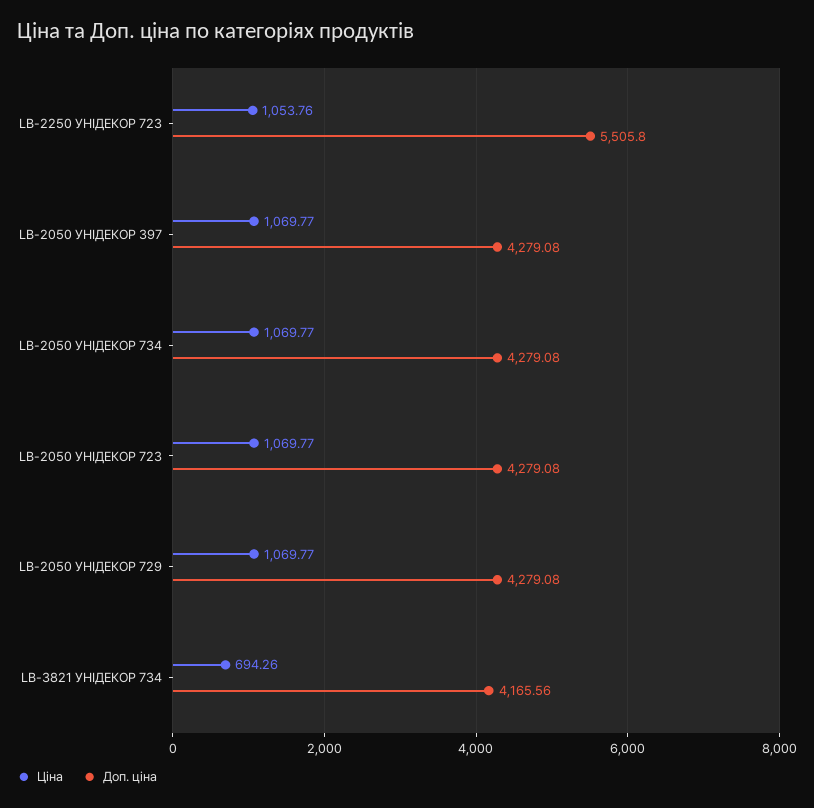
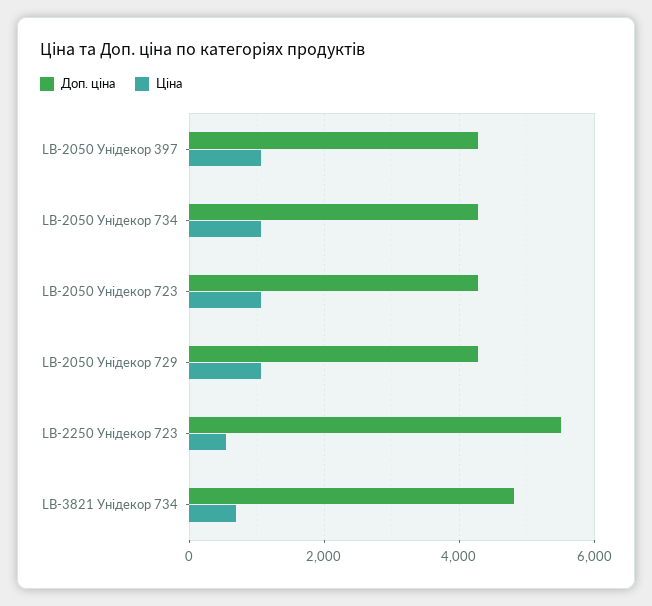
Ціна, LB-2250 УНІДЕКОР 723: 1053.76 -> 600
Доп. ціна, LB-3821 УНІДЕКОР 734: 4165.56 -> 4800

